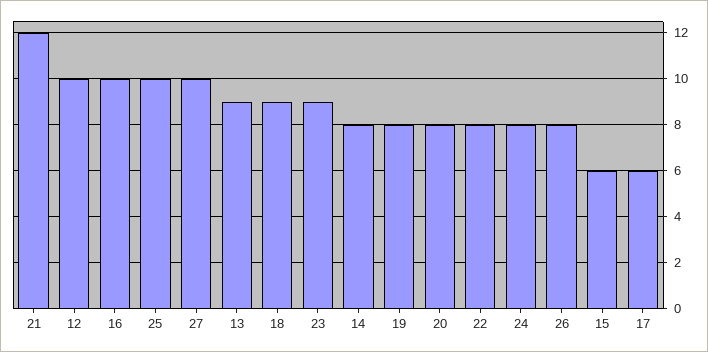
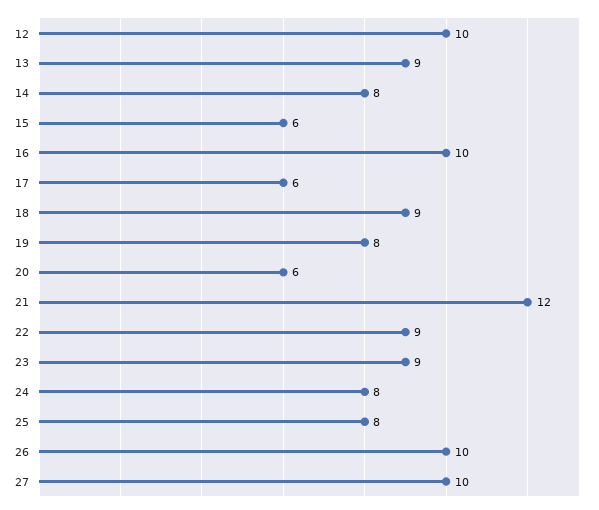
25: 10 -> 8
20: 8 -> 6
22: 8 -> 9
26: 8 -> 10

